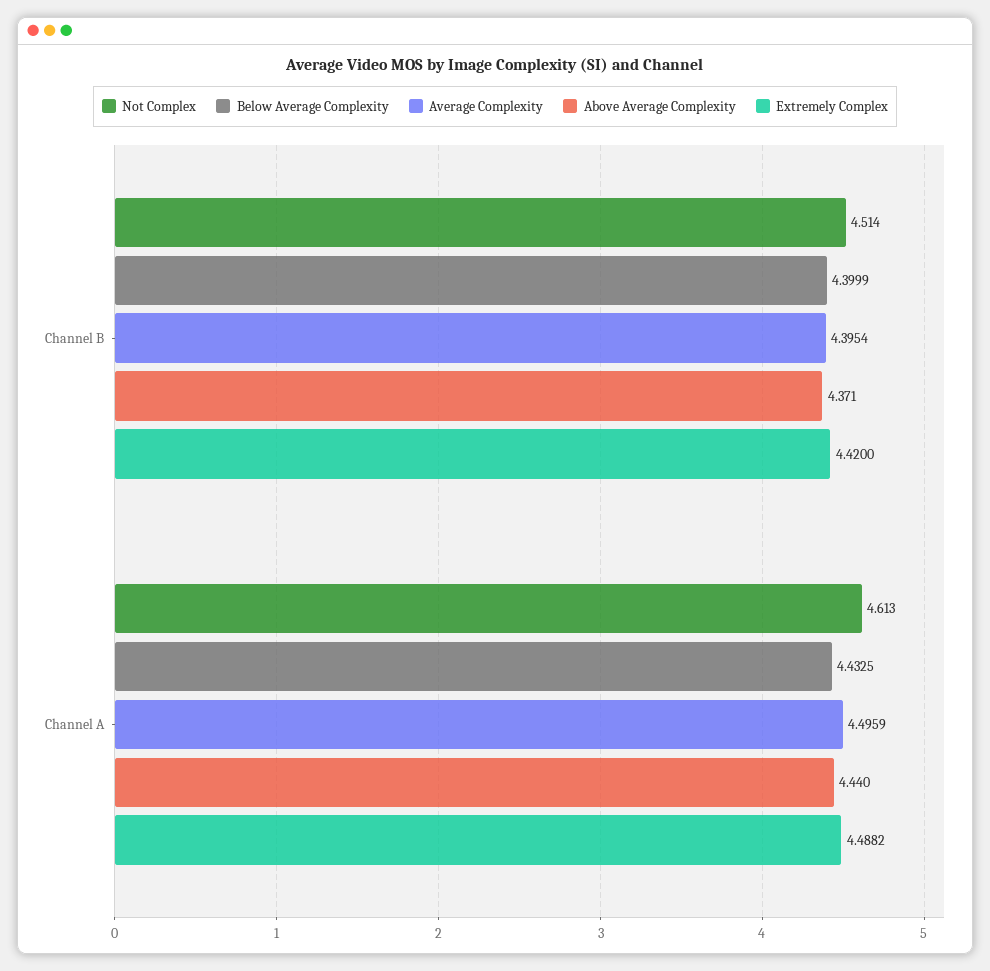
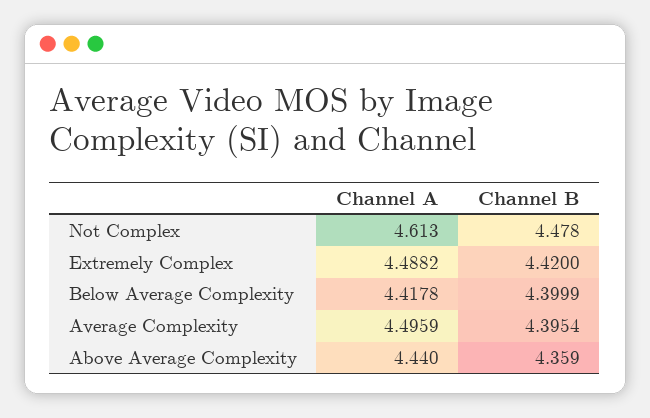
Not Complex, Channel B: 4.514 -> 4.478
Above Average Complexity, Channel B: 4.371 -> 4.359
Below Average Complexity, Channel A: 4.4325 -> 4.4178

